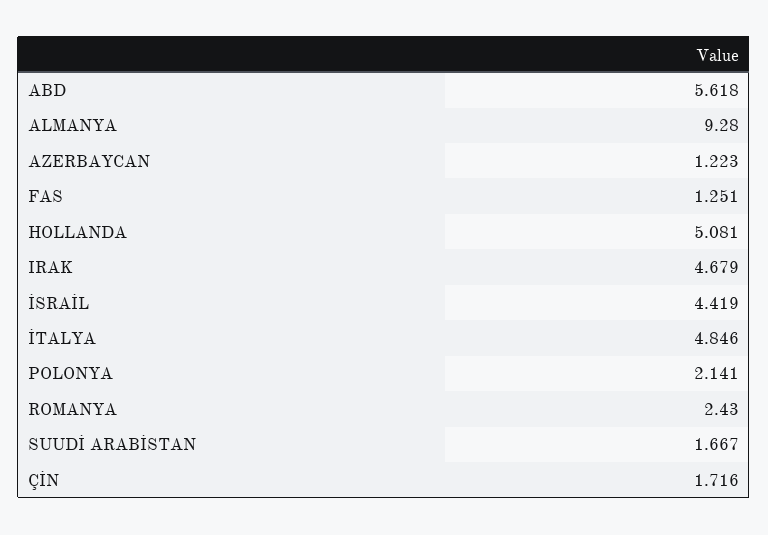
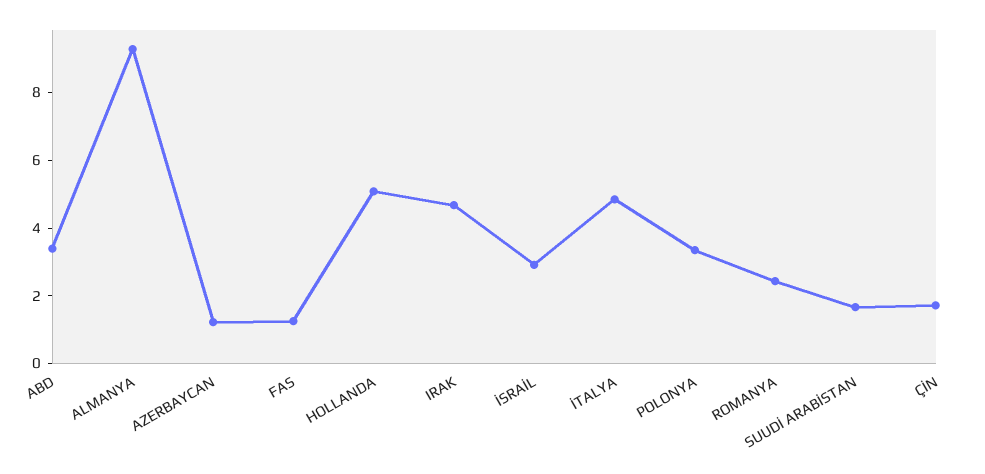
ABD: 5.618 -> 3.5
İSRAİL: 4.419 -> 3
POLONYA: 2.141 -> 3.5

